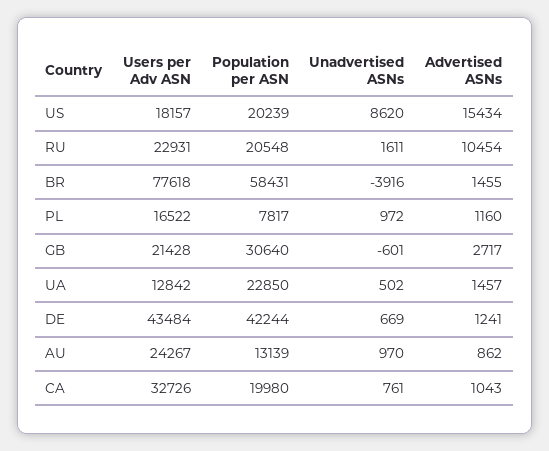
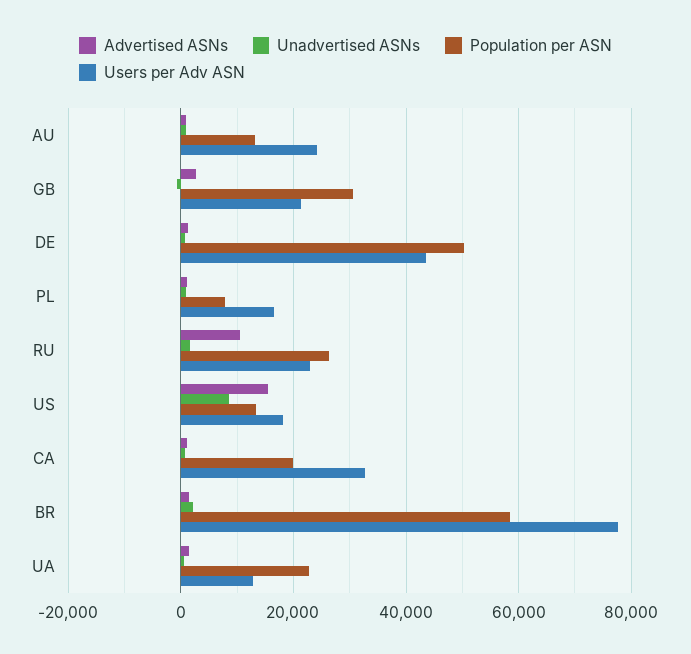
Population per ASN, US: 20239 -> 14000
Population per ASN, RU: 20548 -> 26000
Unadvertised ASNs, BR: -3916 -> 2000
Population per ASN, DE: 42244 -> 50000

